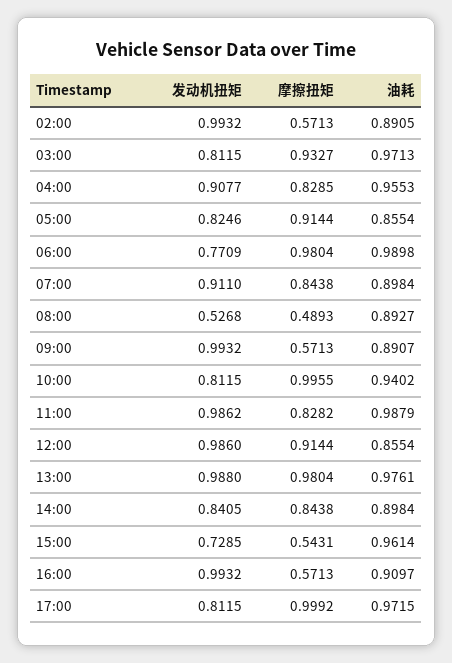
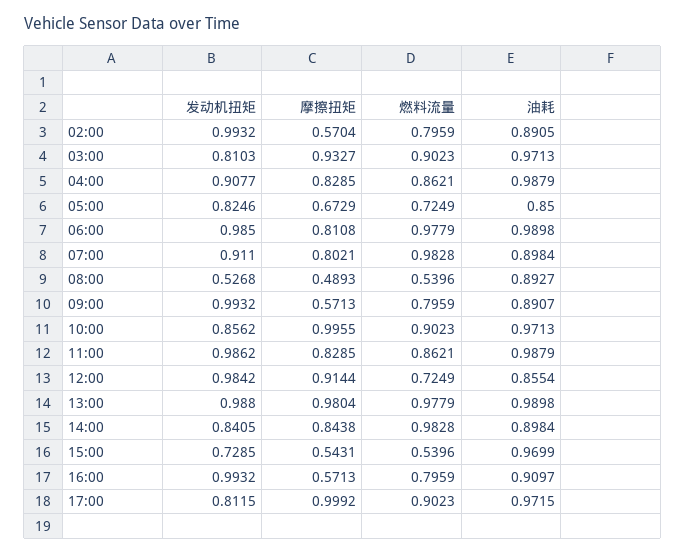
摩擦扭矩, 02:00: 0.5713 -> 0.5704
发动机扭矩, 03:00: 0.8115 -> 0.8103
油耗, 04:00: 0.9553 -> 0.9879
摩擦扭矩, 05:00: 0.9144 -> 0.6729
油耗, 05:00: 0.8554 -> 0.85
发动机扭矩, 06:00: 0.7709 -> 0.985
摩擦扭矩, 06:00: 0.9804 -> 0.8108
摩擦扭矩, 07:00: 0.8438 -> 0.8021
发动机扭矩, 10:00: 0.8115 -> 0.8562
油耗, 10:00: 0.9402 -> 0.9713
摩擦扭矩, 11:00: 0.8282 -> 0.8285
发动机扭矩, 12:00: 0.986 -> 0.9842
油耗, 13:00: 0.9761 -> 0.9898
油耗, 15:00: 0.9614 -> 0.9699
燃料流量, 02:00: none -> 0.7959
燃料流量, 03:00: none -> 0.9023
燃料流量, 04:00: none -> 0.8621
燃料流量, 05:00: none -> 0.7249
燃料流量, 06:00: none -> 0.9779
燃料流量, 07:00: none -> 0.9828
燃料流量, 08:00: none -> 0.5396
燃料流量, 09:00: none -> 0.7959
燃料流量, 10:00: none -> 0.9023
燃料流量, 11:00: none -> 0.8621
燃料流量, 12:00: none -> 0.7249
燃料流量, 13:00: none -> 0.9779
燃料流量, 14:00: none -> 0.9828
燃料流量, 15:00: none -> 0.5396
燃料流量, 16:00: none -> 0.7959
燃料流量, 17:00: none -> 0.9023

